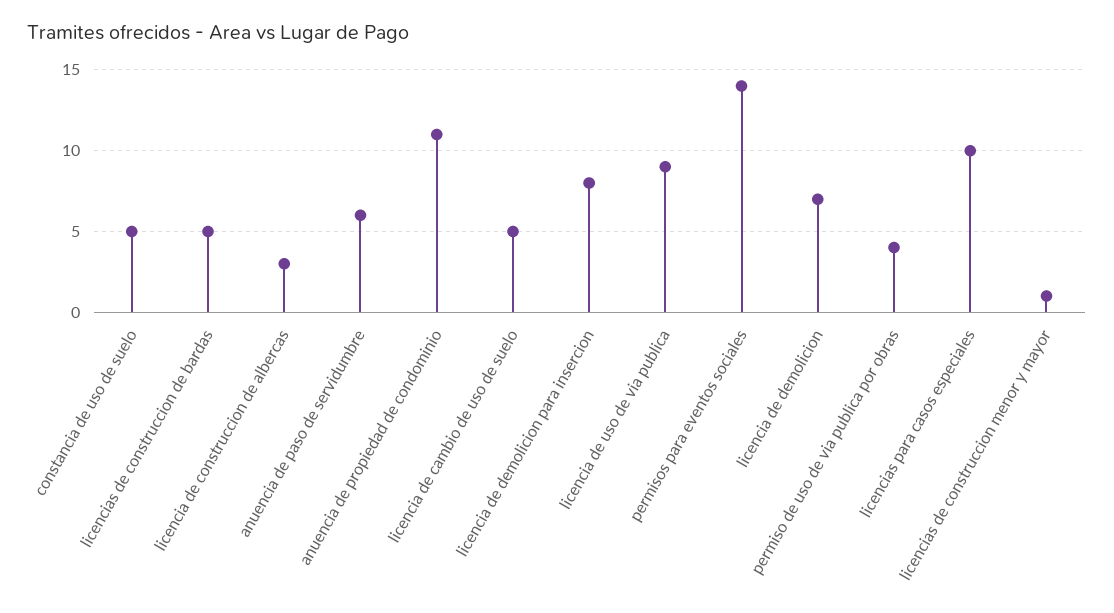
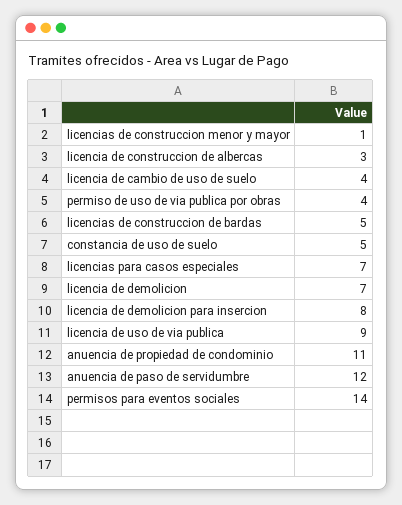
anuencia de paso de servidumbre: 6 -> 12
licencia de cambio de uso de suelo: 5 -> 4
licencias para casos especiales: 10 -> 7

